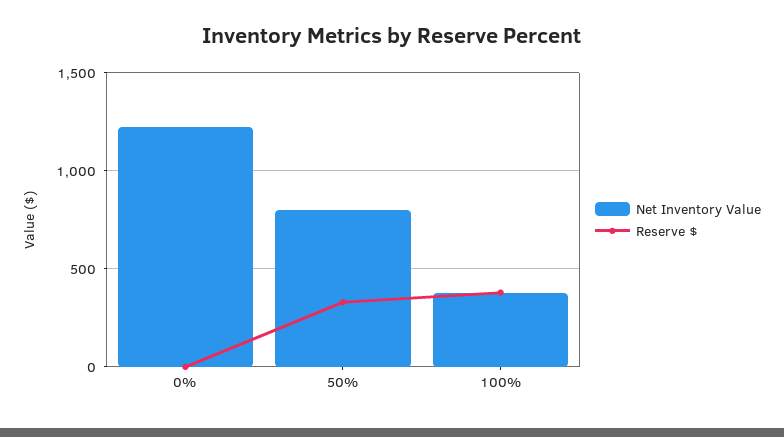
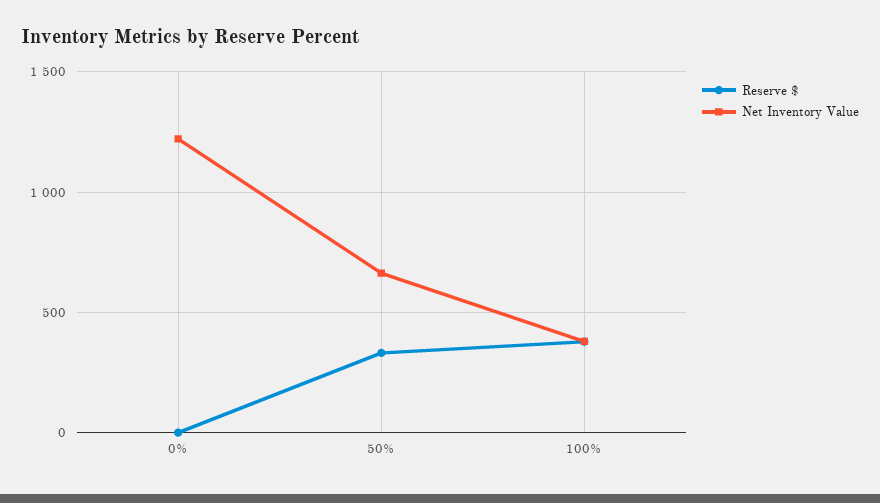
Net Inventory Value, 50%: 800 -> 650

